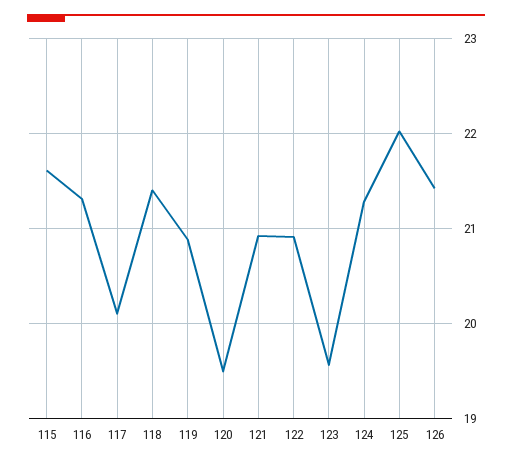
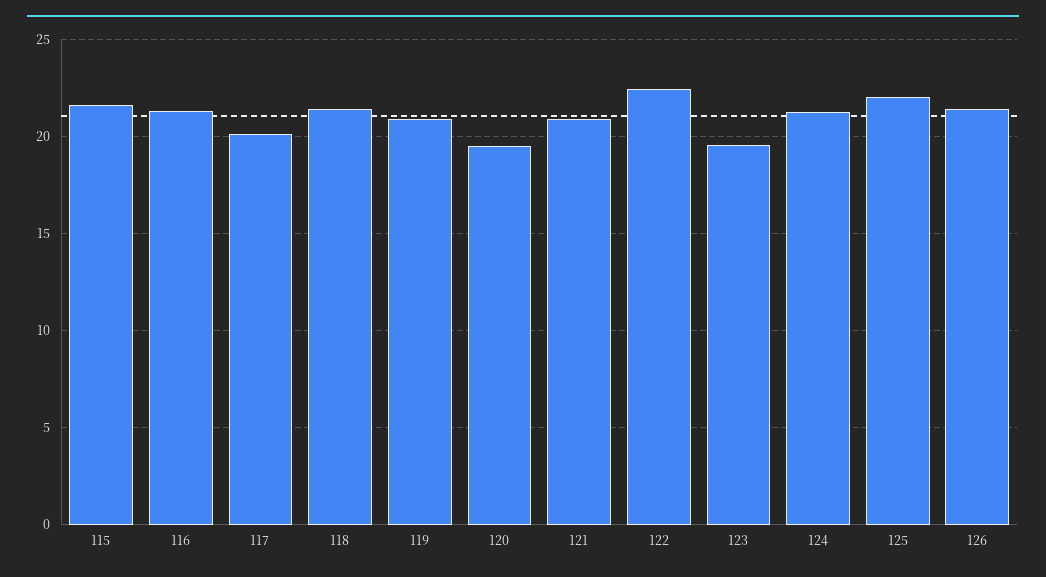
122: 20.9 -> 22.5

